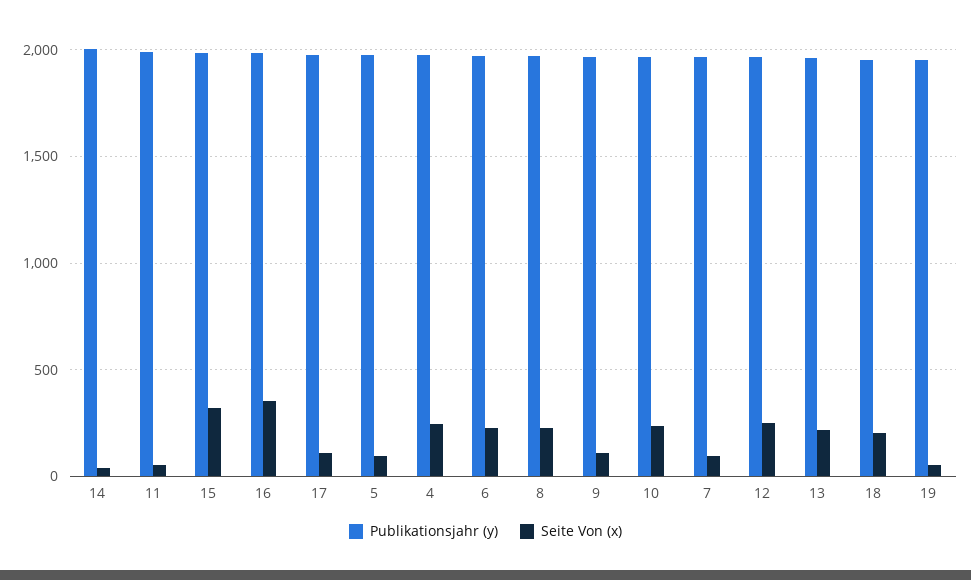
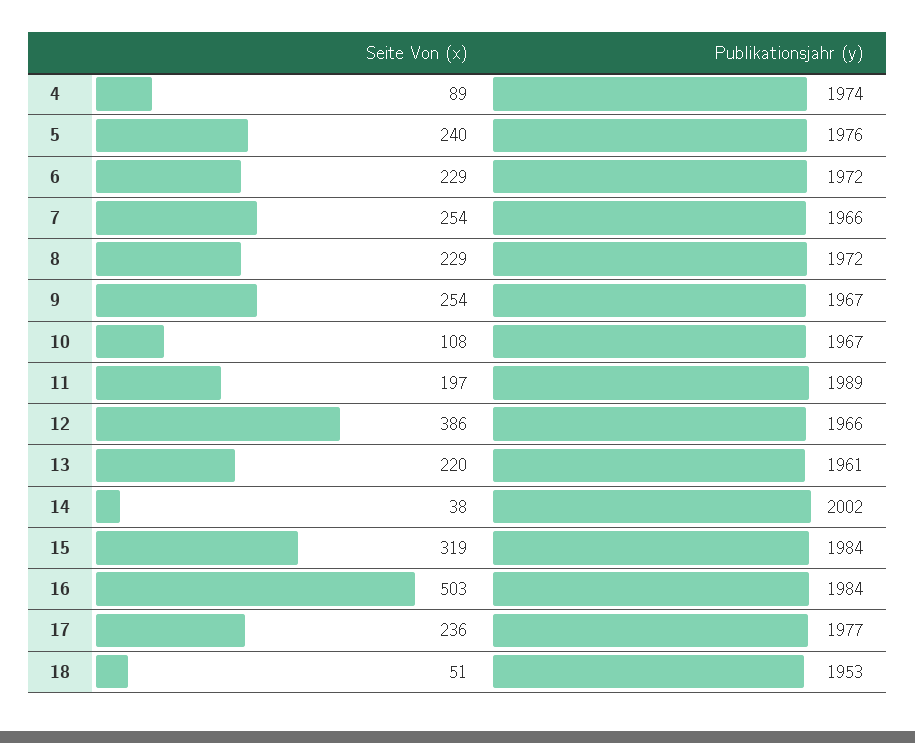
Seite Von (x), 11: 50 -> 197
Seite Von (x), 16: 350 -> 503
Seite Von (x), 17: 100 -> 236
Seite Von (x), 5: 100 -> 240
Seite Von (x), 4: 250 -> 89
Seite Von (x), 9: 100 -> 254
Seite Von (x), 10: 250 -> 108
Seite Von (x), 7: 100 -> 254
Seite Von (x), 12: 250 -> 386
Seite Von (x), 18: 200 -> 51
Publikationsjahr (y), 19: 1950 -> none
Seite Von (x), 19: 50 -> none

